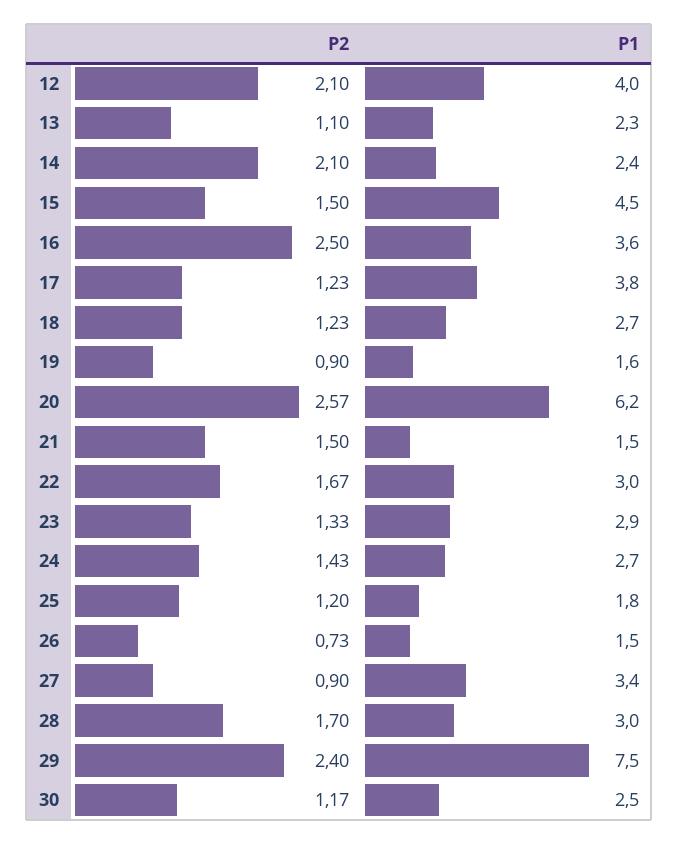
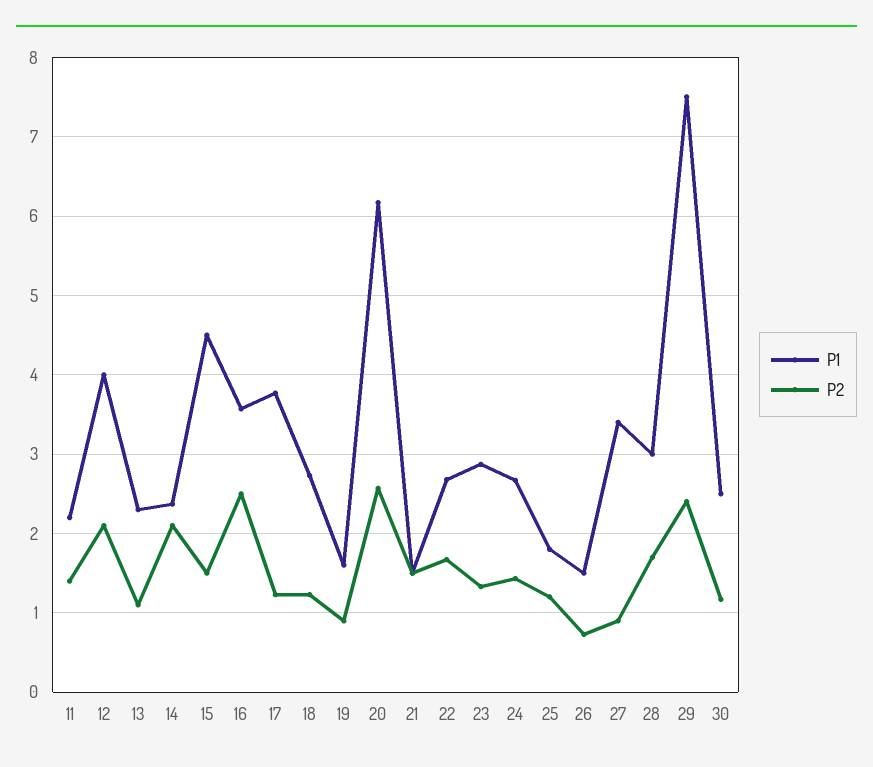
P1, 22: 3 -> 2.7
P1, 11: none -> 2.2
P2, 11: none -> 1.4

